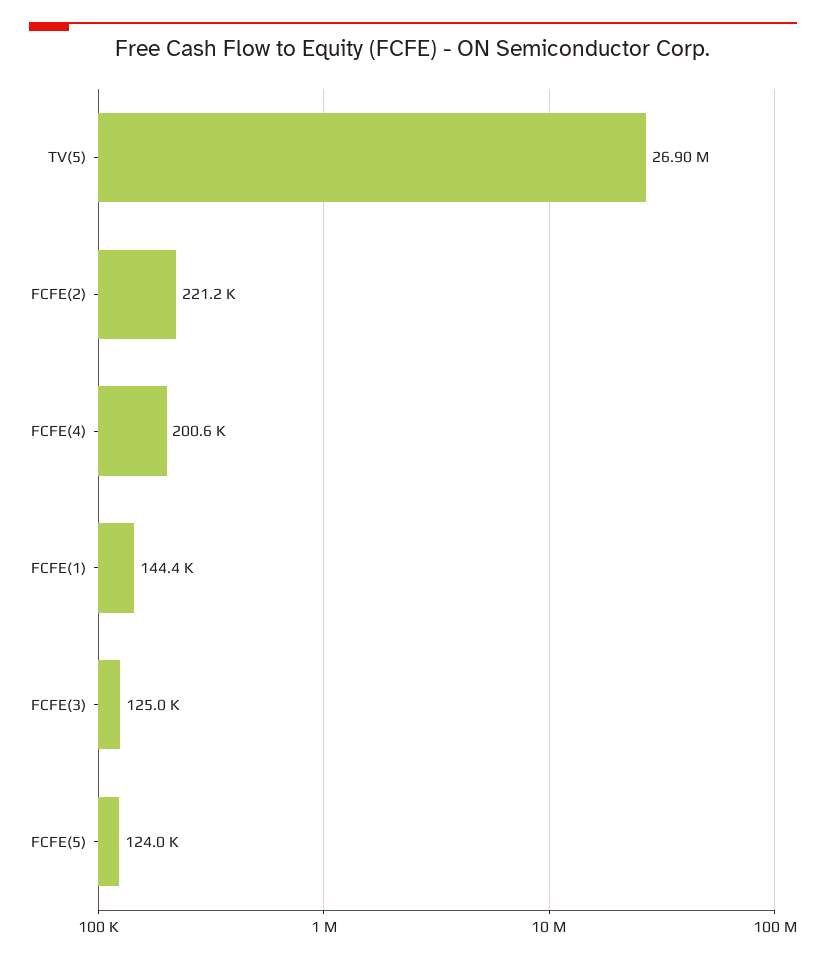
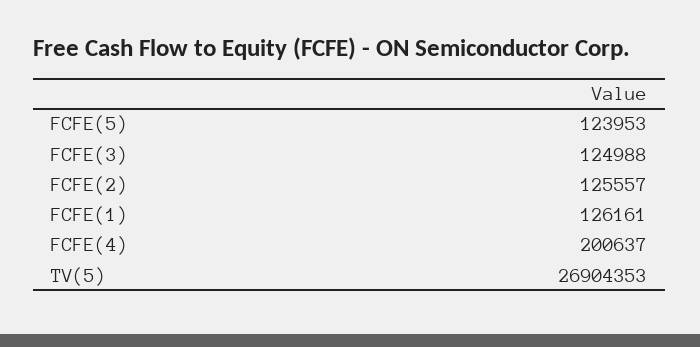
FCFE(2): 221200 -> 125557
FCFE(1): 144400 -> 126161

